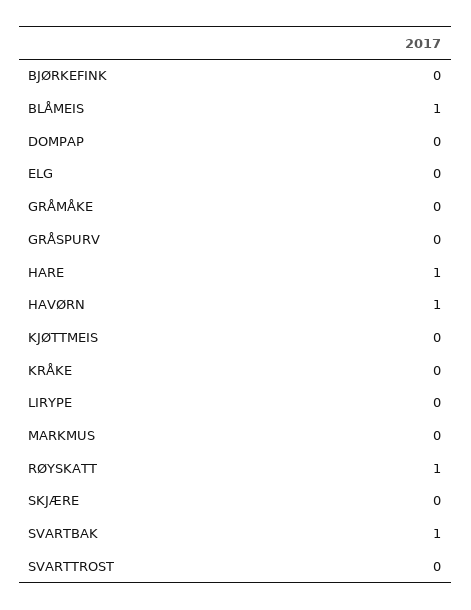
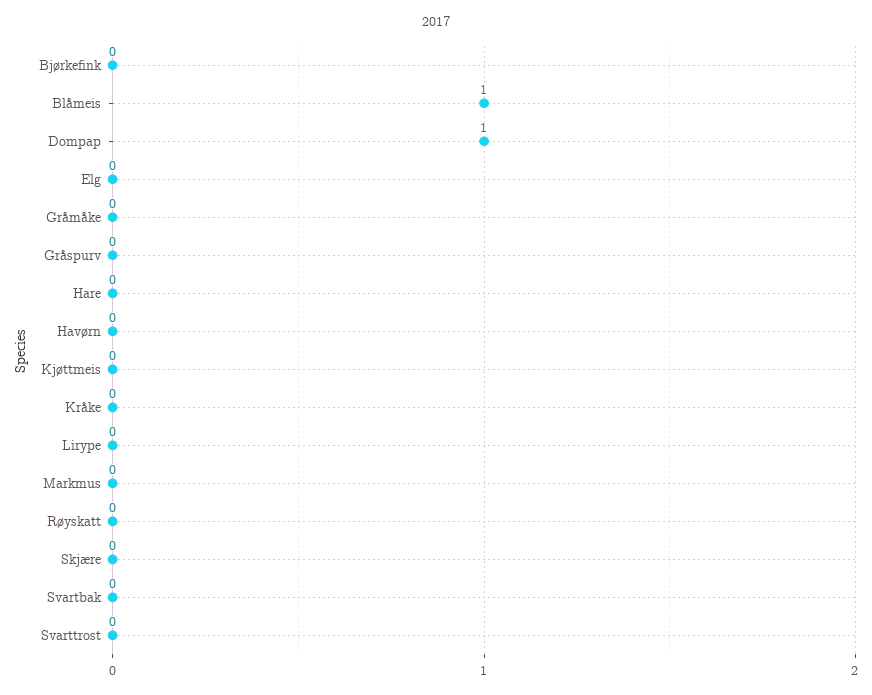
DOMPAP: 0 -> 1
HARE: 1 -> 0
HAVØRN: 1 -> 0
RØYSKATT: 1 -> 0
SVARTBAK: 1 -> 0

